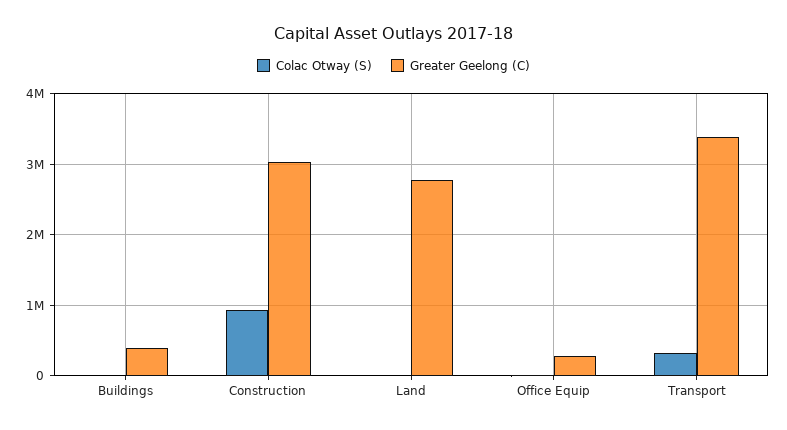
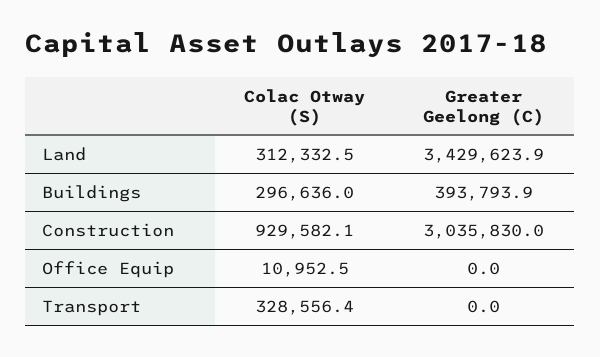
Colac Otway (S), Buildings: 0 -> 296636
Colac Otway (S), Land: 0 -> 312332.5
Greater Geelong (C), Land: 2800000 -> 3429623.9
Greater Geelong (C), Office Equip: 300000 -> 0
Greater Geelong (C), Transport: 3400000 -> 0

